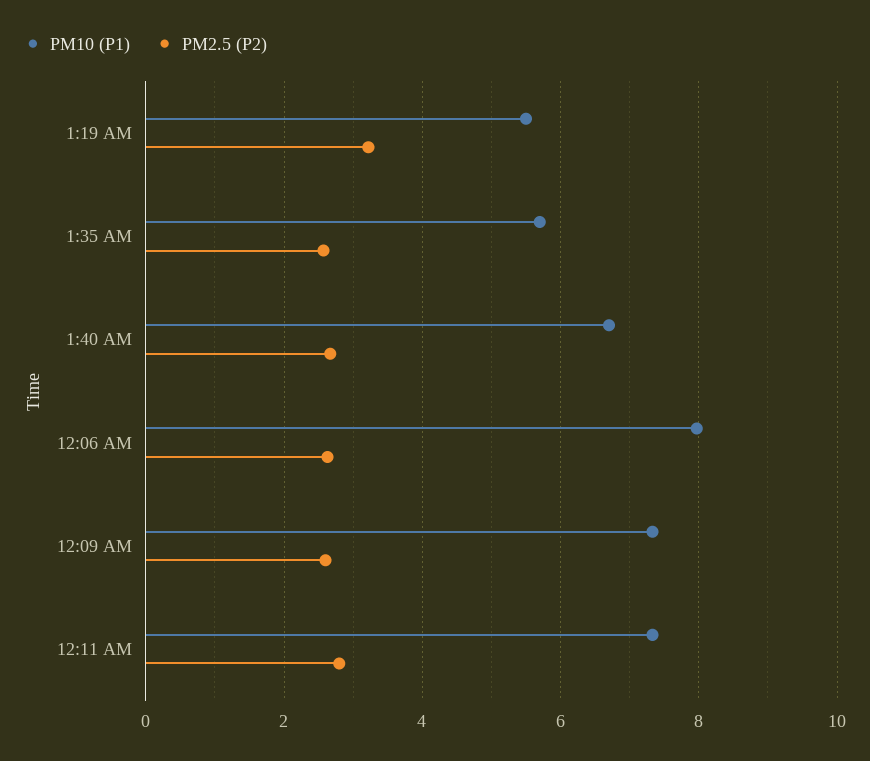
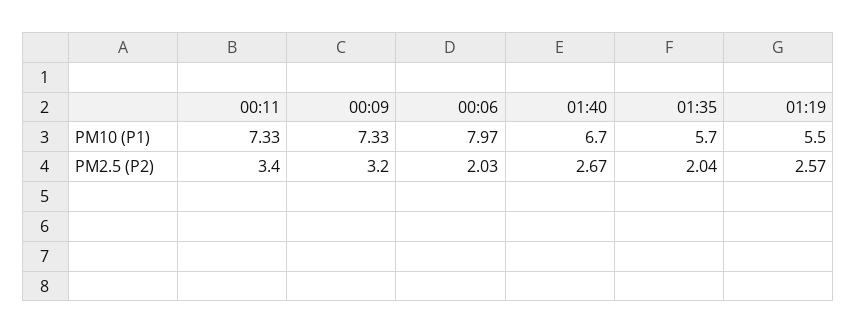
PM2.5 (P2), 1:19 AM: 3.2 -> 2.57
PM2.5 (P2), 1:35 AM: 2.6 -> 2.04
PM2.5 (P2), 12:06 AM: 2.6 -> 2.03
PM2.5 (P2), 12:09 AM: 2.6 -> 3.2
PM2.5 (P2), 12:11 AM: 2.8 -> 3.4

